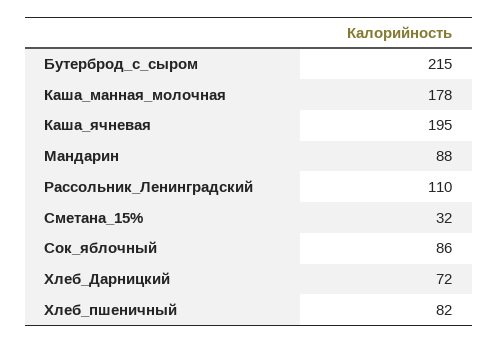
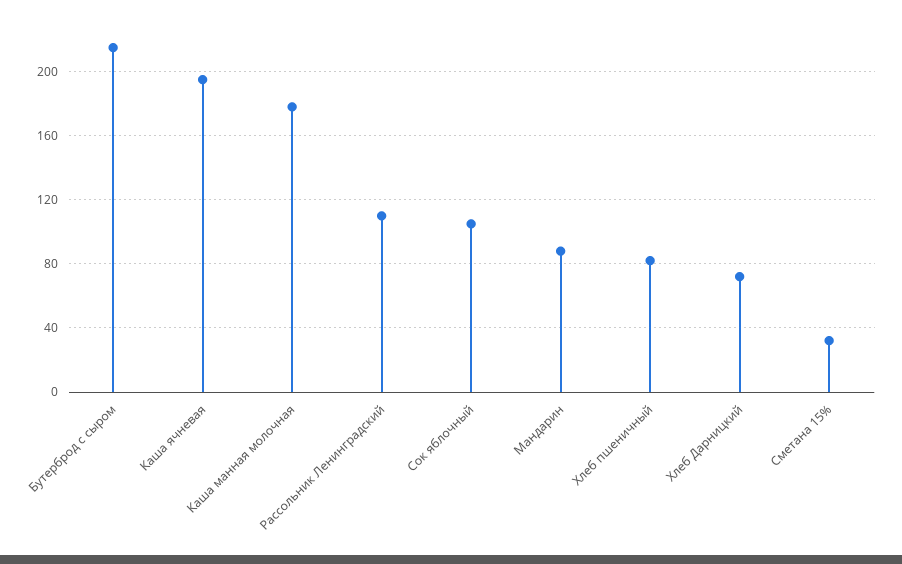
Сок_яблочный: 86 -> 105

